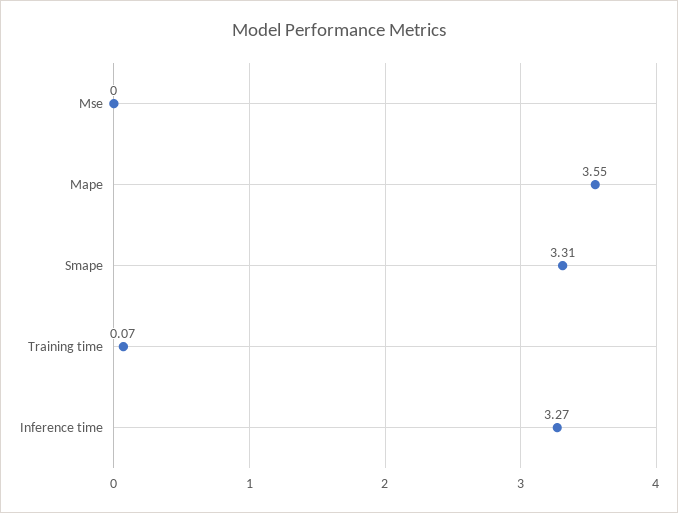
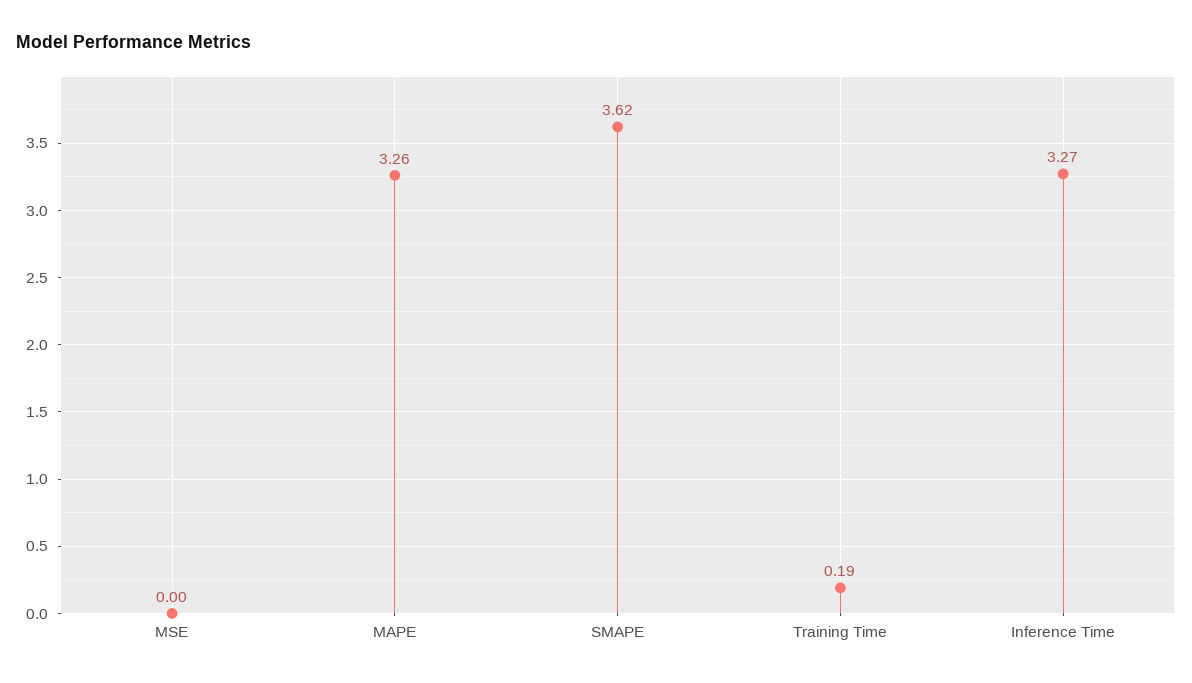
Mape: 3.55 -> 3.26
Smape: 3.31 -> 3.62
Training time: 0.07 -> 0.19

